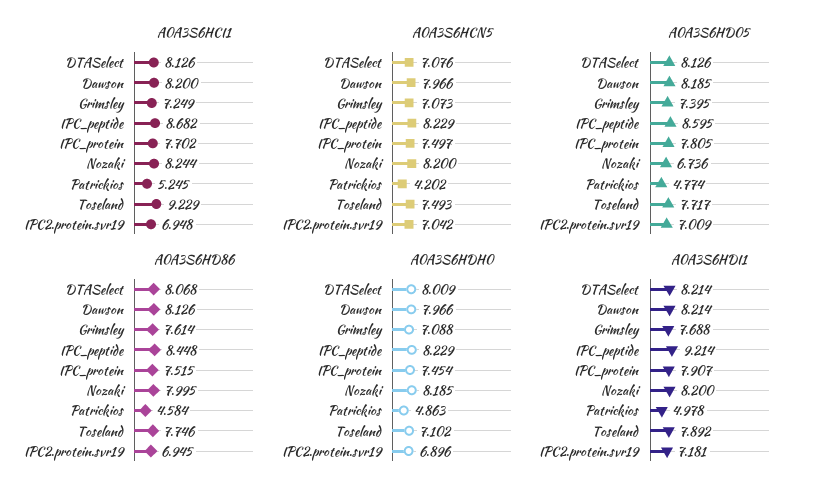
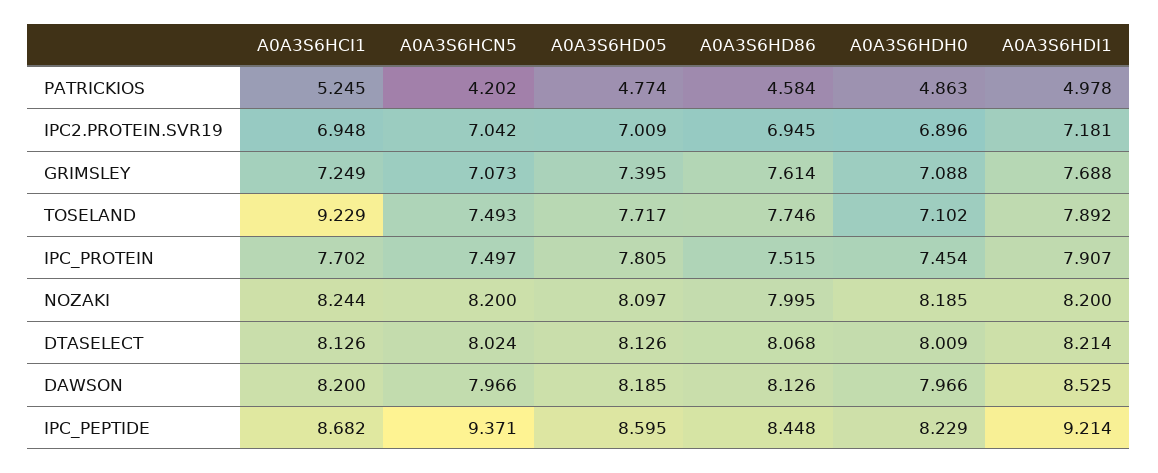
A0A3S6HCN5, DTASelect: 7.076 -> 8.024
A0A3S6HCN5, IPC_peptide: 8.229 -> 9.371
A0A3S6HD05, Nozaki: 6.736 -> 8.097
A0A3S6HDI1, Dawson: 8.214 -> 8.525

